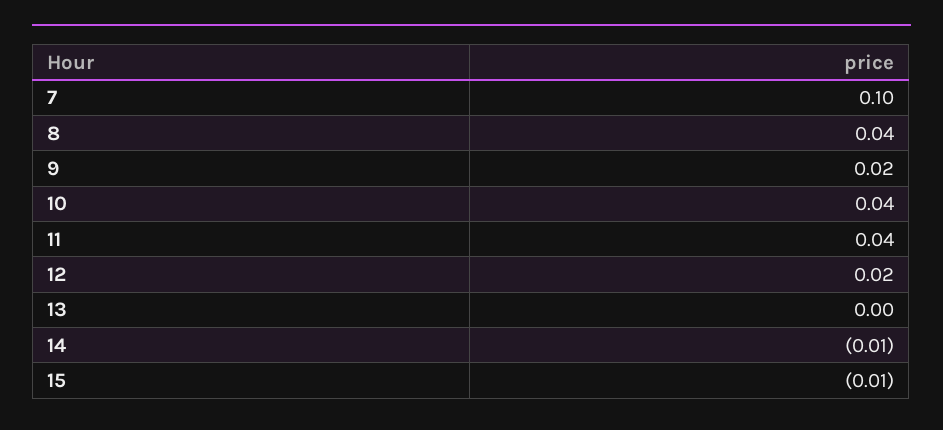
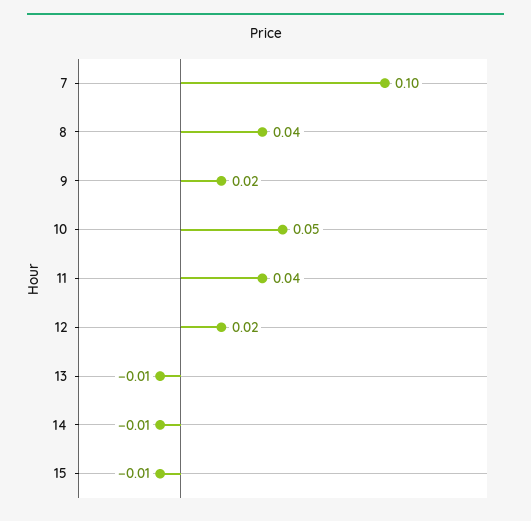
10: 0.04 -> 0.05
13: 0 -> -0.01

